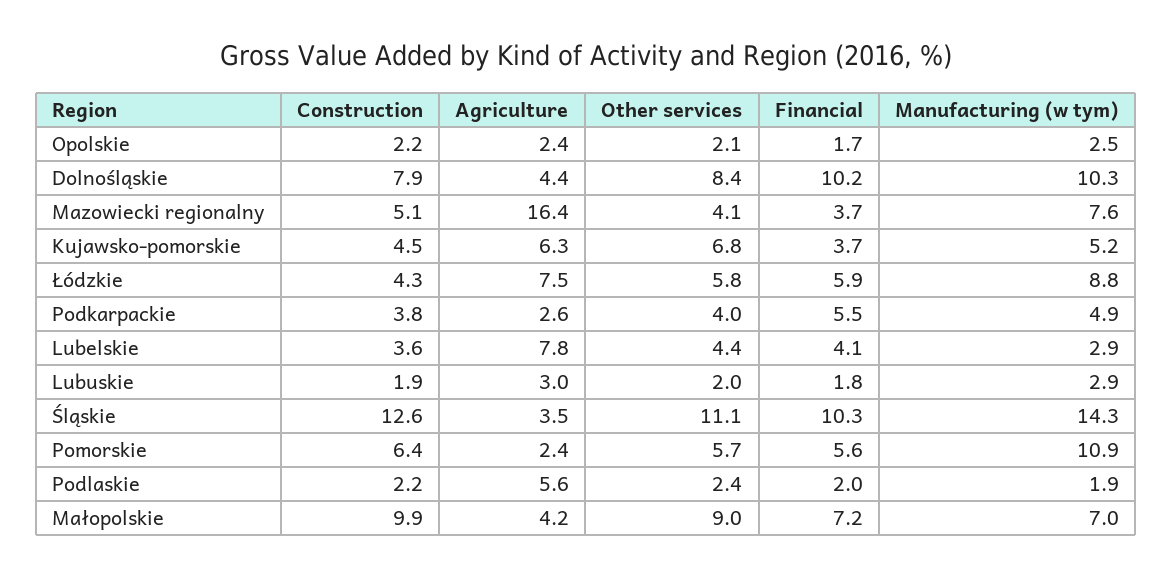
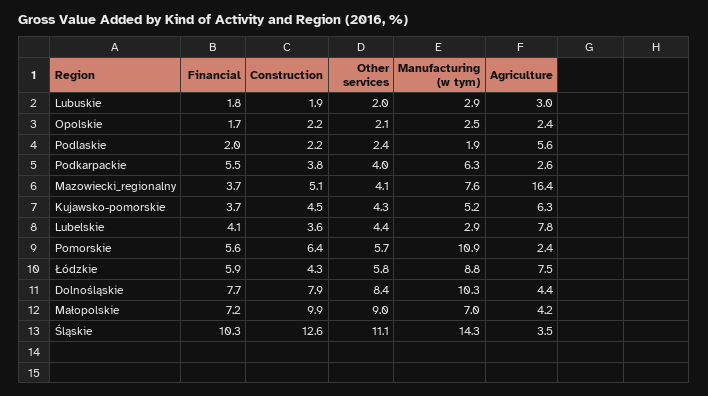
Financial, Dolnośląskie: 10.2 -> 7.7
Other services, Kujawsko-pomorskie: 6.8 -> 4.3
Manufacturing (w tym), Podkarpackie: 4.9 -> 6.3

